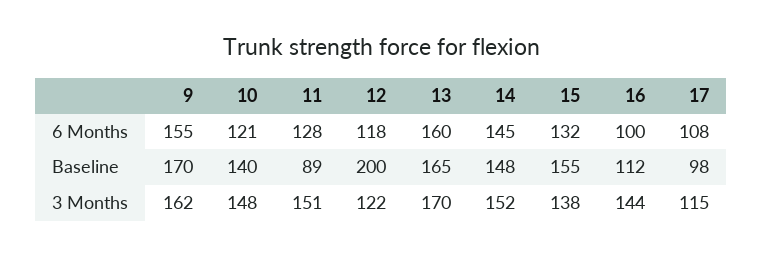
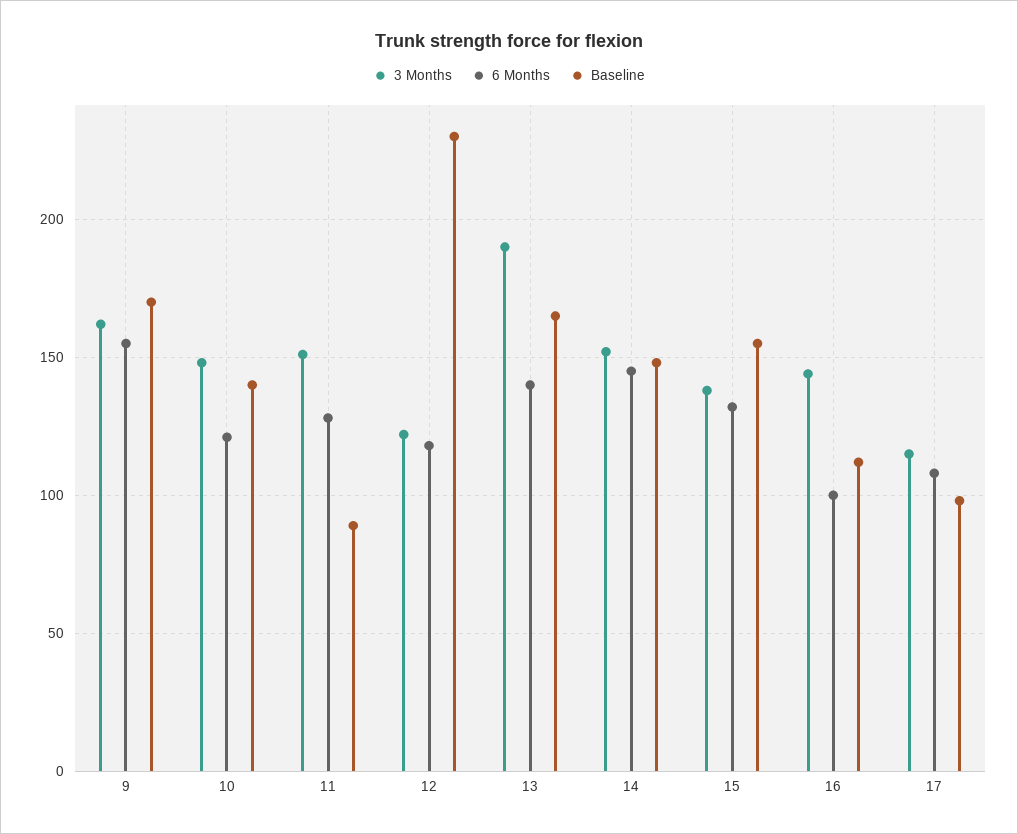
6 Months, 13: 160 -> 140
Baseline, 12: 200 -> 230
3 Months, 13: 170 -> 190

